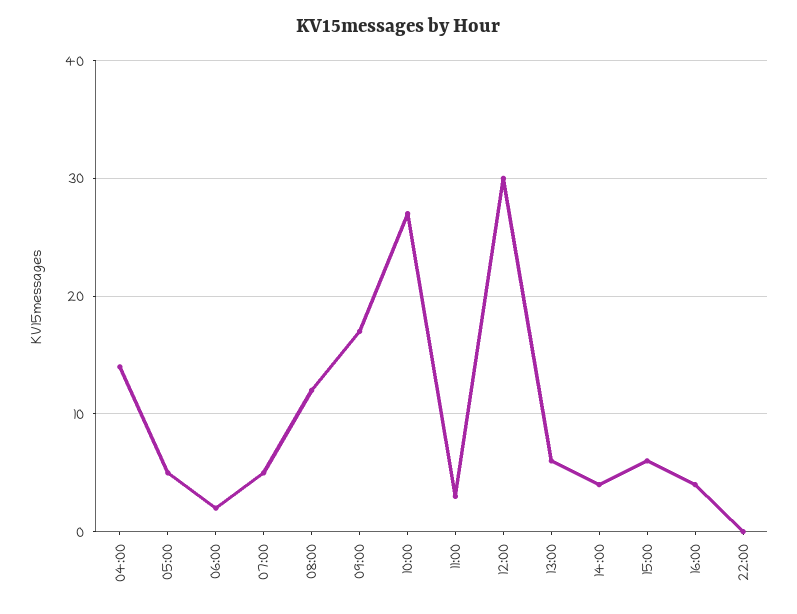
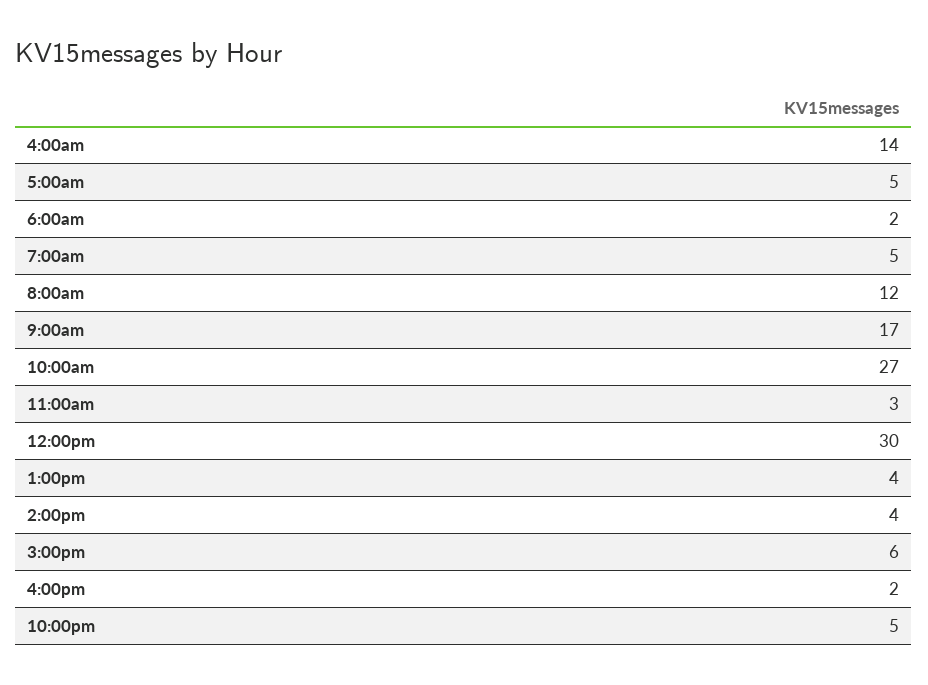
13:00: 6 -> 4
16:00: 4 -> 2
22:00: 0 -> 5

